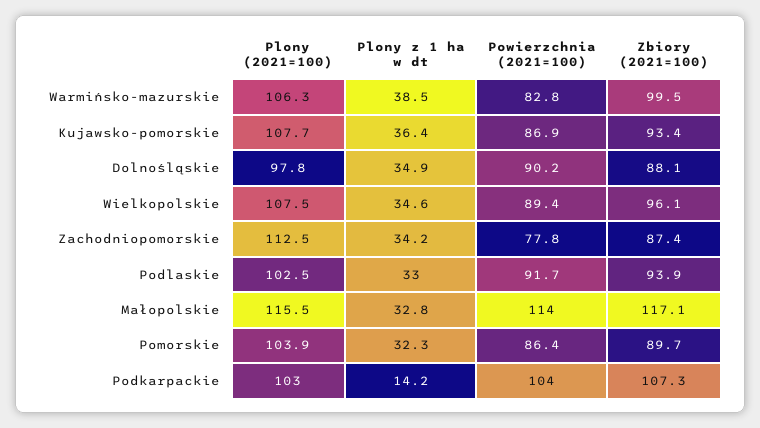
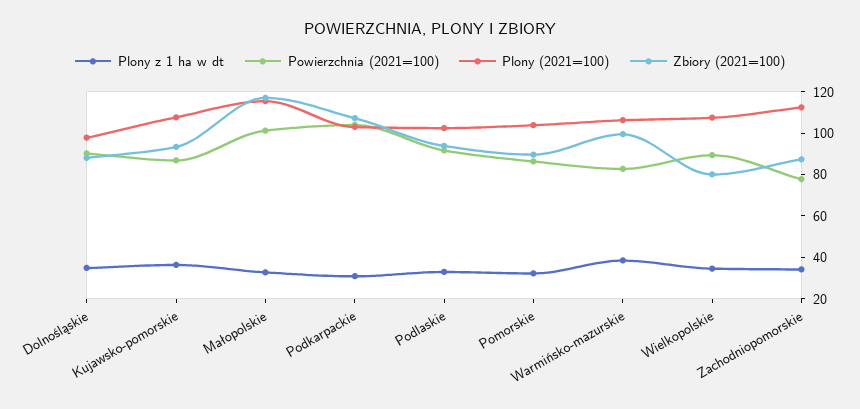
Zbiory (2021=100), Wielkopolskie: 96.1 -> 80
Powierzchnia (2021=100), Małopolskie: 114 -> 100
Plony z 1 ha w dt, Podkarpackie: 14.2 -> 30

